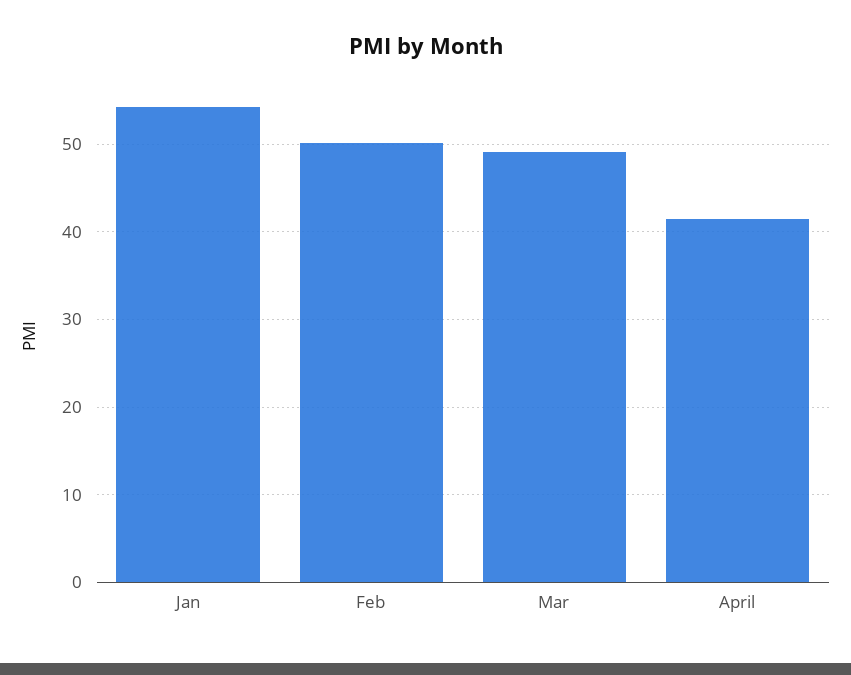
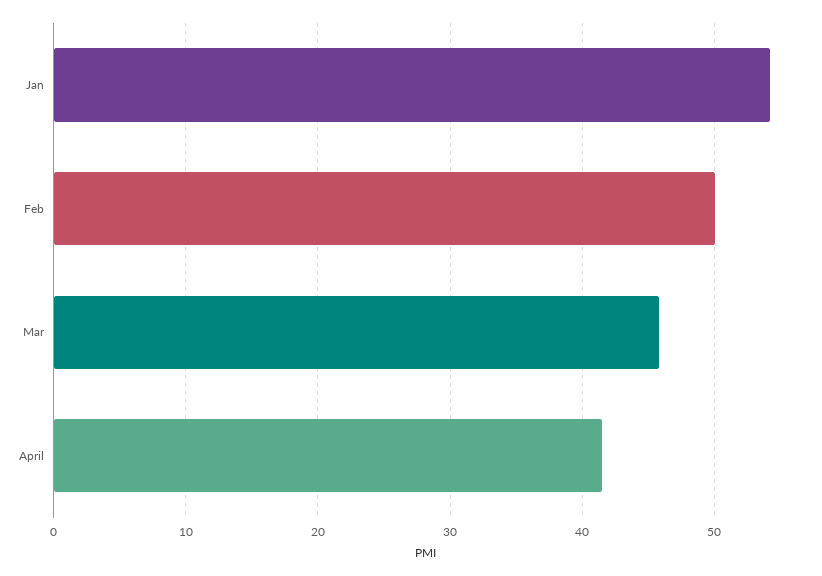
Mar: 49 -> 46

